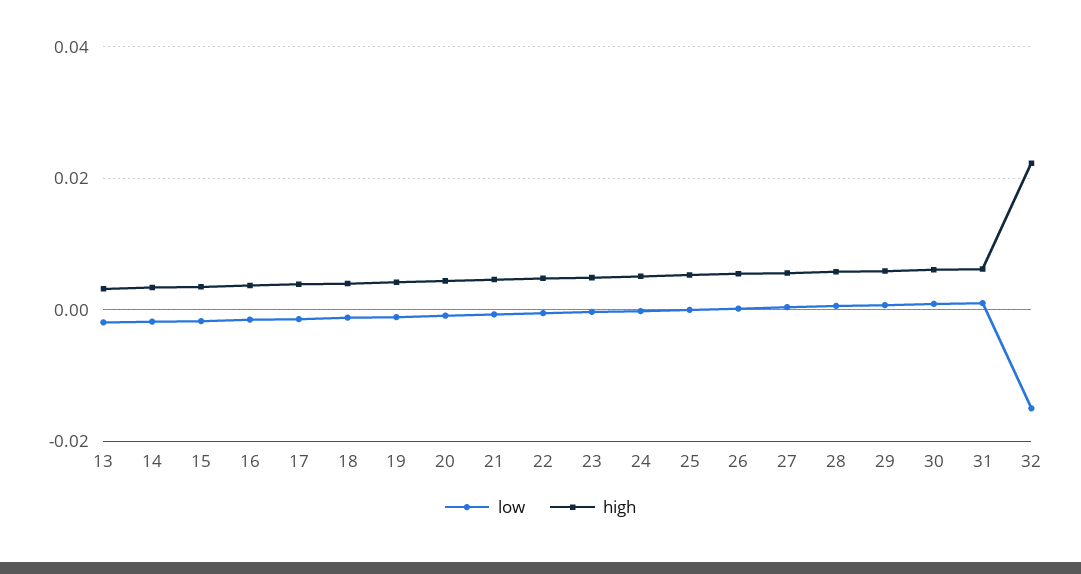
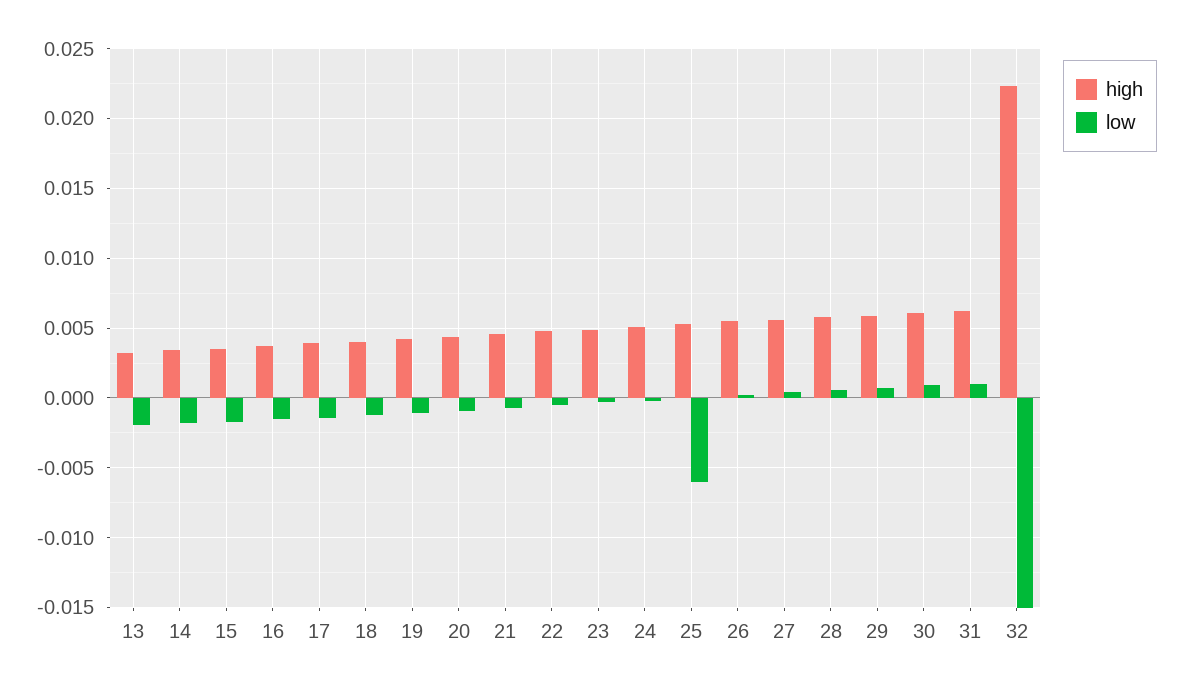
low, 25: 0 -> -0.006

